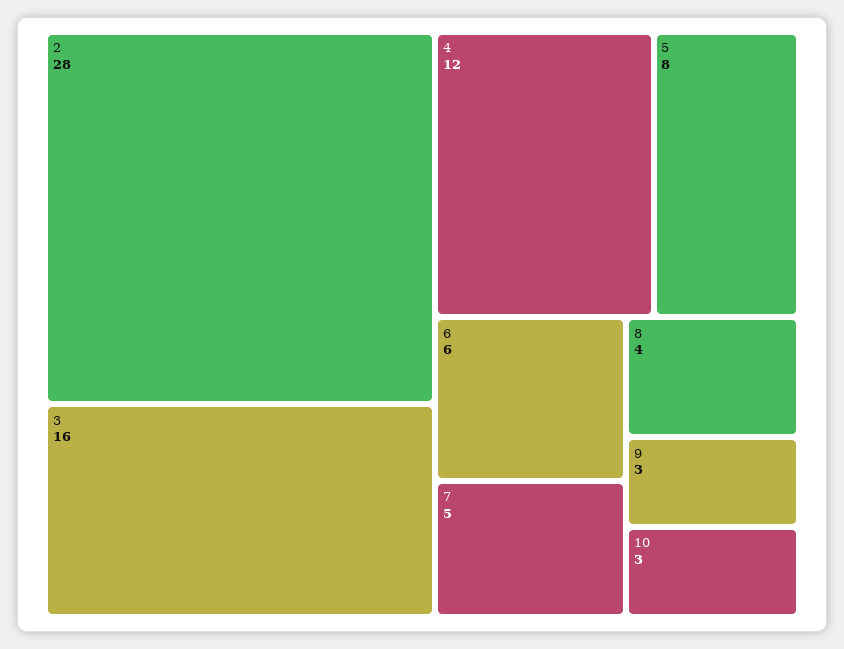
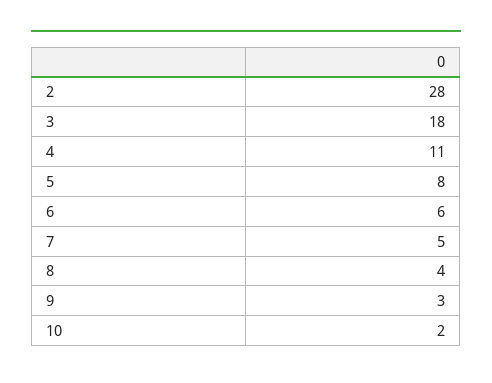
3: 16 -> 18
4: 12 -> 11
10: 3 -> 2

